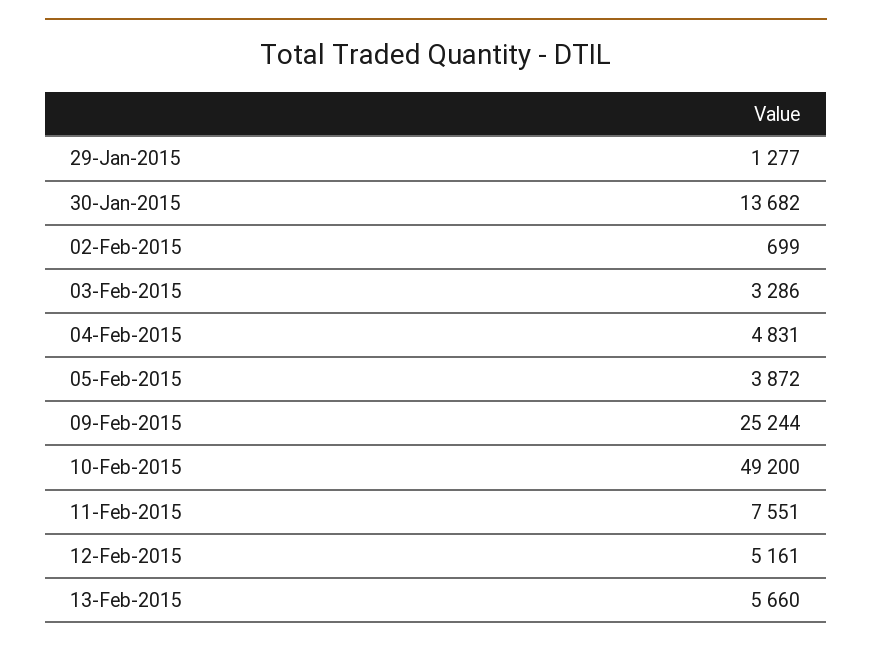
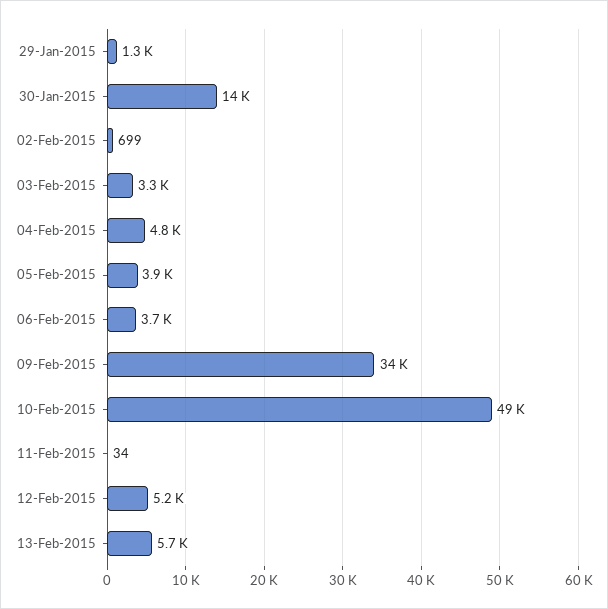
09-Feb-2015: 25244 -> 34000
11-Feb-2015: 7551 -> 34
06-Feb-2015: none -> 3700

